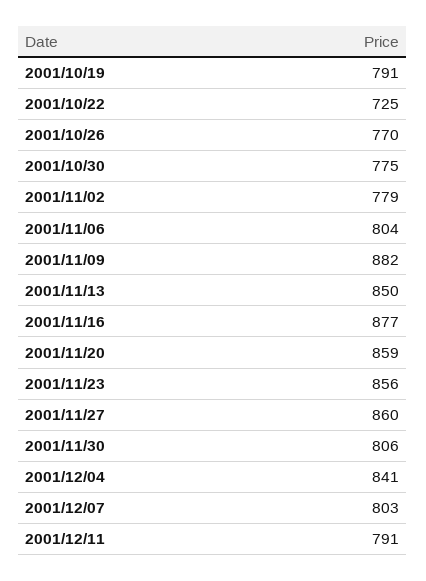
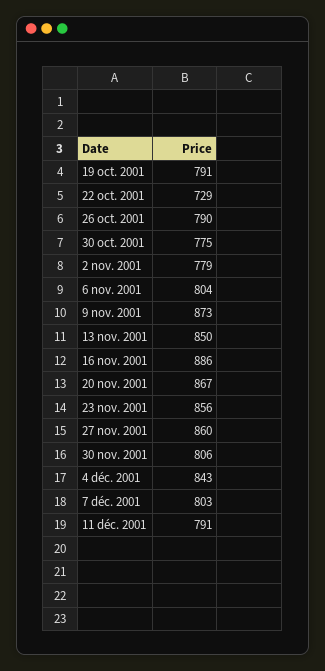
2001/10/22: 725 -> 729
2001/10/26: 770 -> 790
2001/11/09: 882 -> 873
2001/11/16: 877 -> 886
2001/11/20: 859 -> 867
2001/12/04: 841 -> 843

